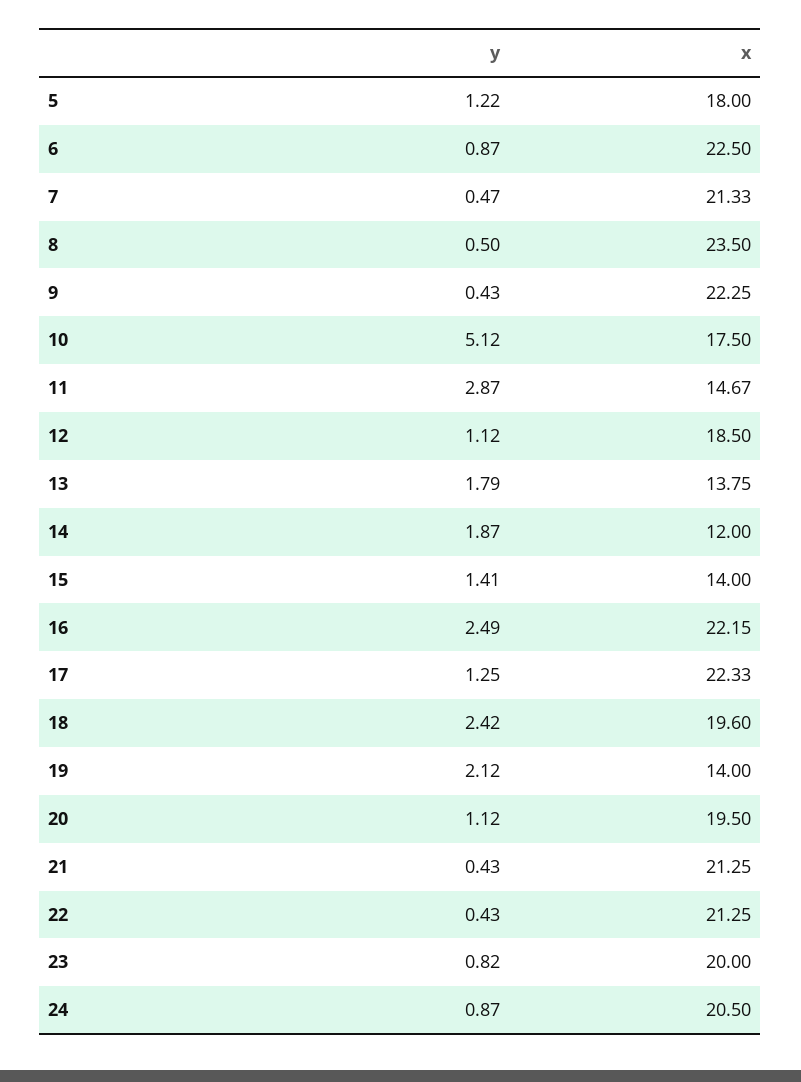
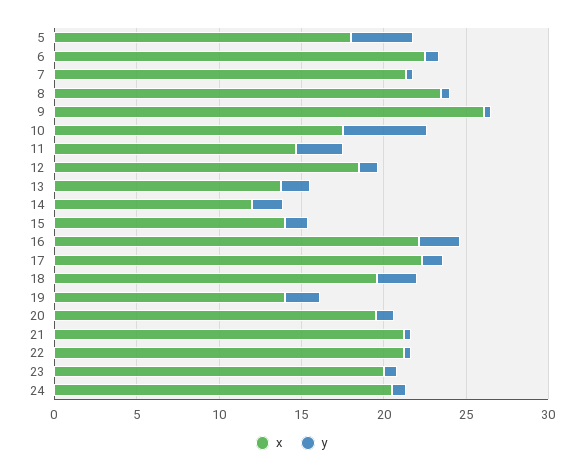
y, 5: 1.22 -> 4
x, 9: 22.25 -> 26

